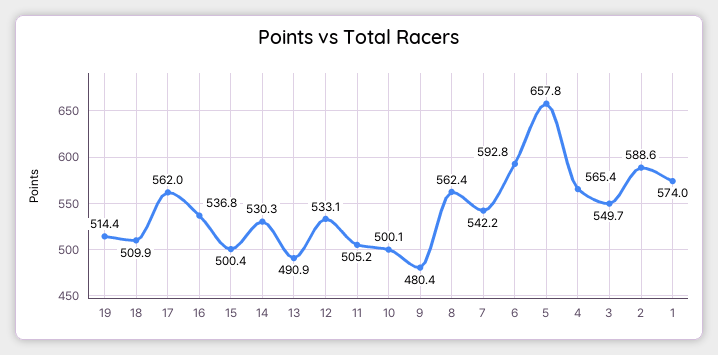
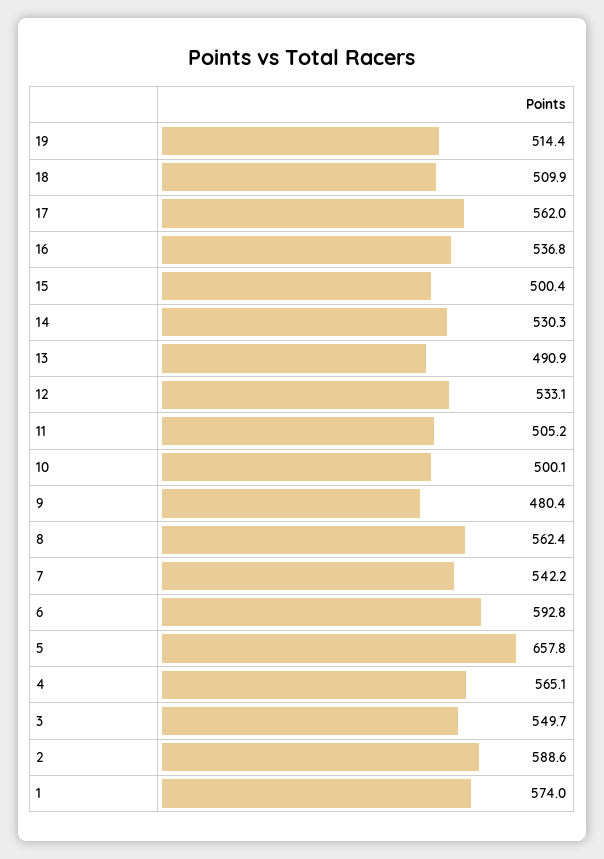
4: 565.4 -> 565.1

